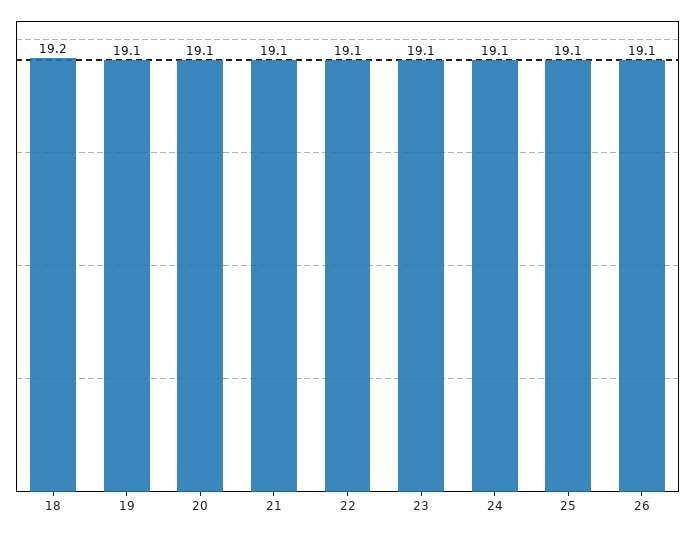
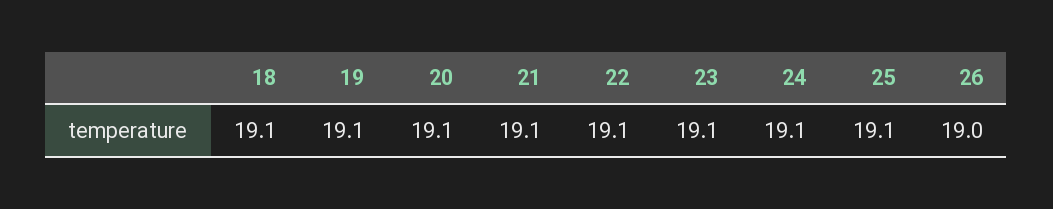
18: 19.2 -> 19.1
26: 19.1 -> 19

